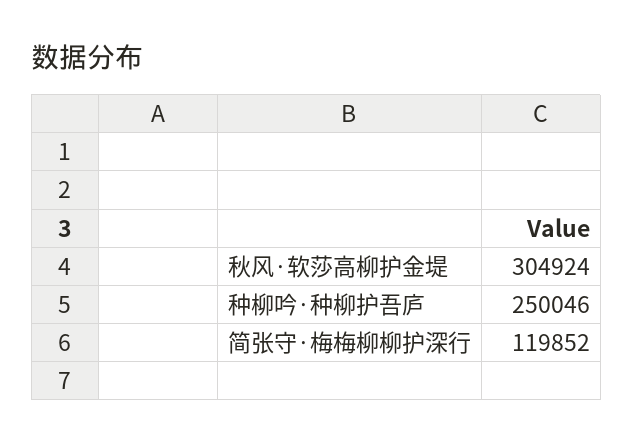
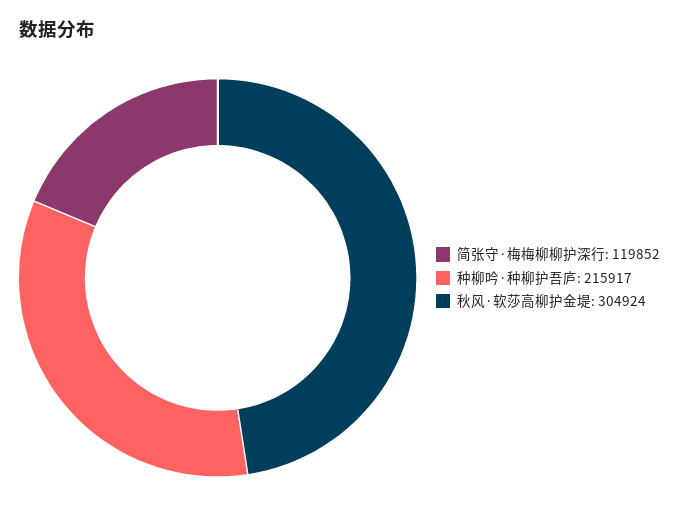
种柳吟·种柳护吾庐: 250046 -> 215917

